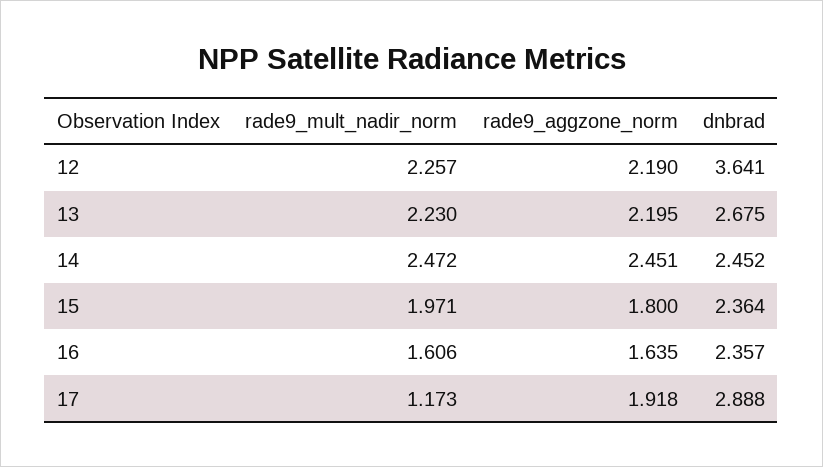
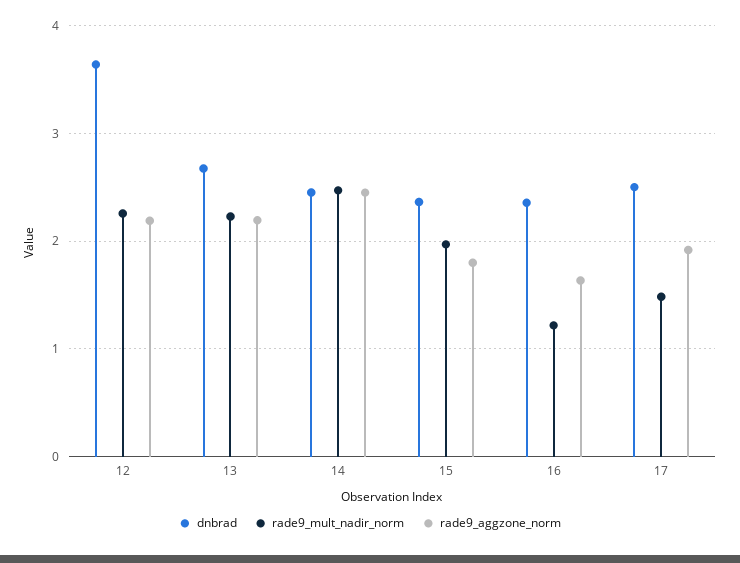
rade9_mult_nadir_norm, 16: 1.606 -> 1.2
rade9_mult_nadir_norm, 17: 1.173 -> 1.5
dnbrad, 17: 2.888 -> 2.5

